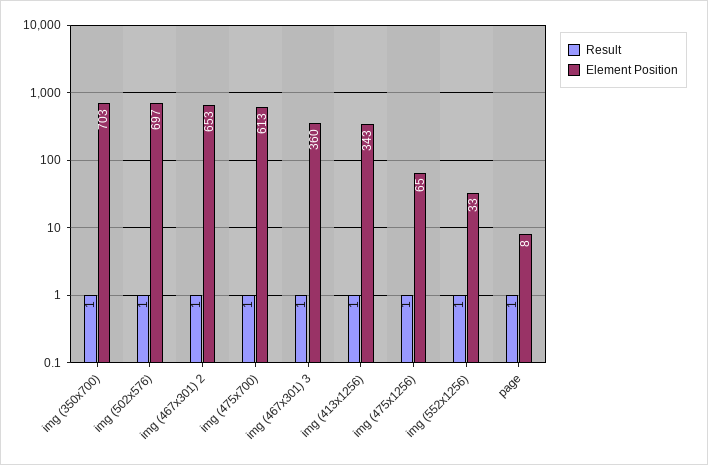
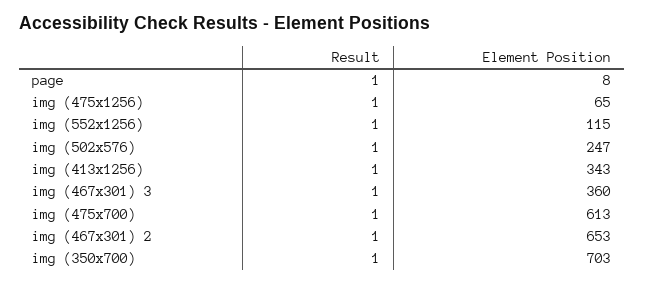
Element Position, img (502x576): 697 -> 247
Element Position, img (552x1256): 33 -> 115

